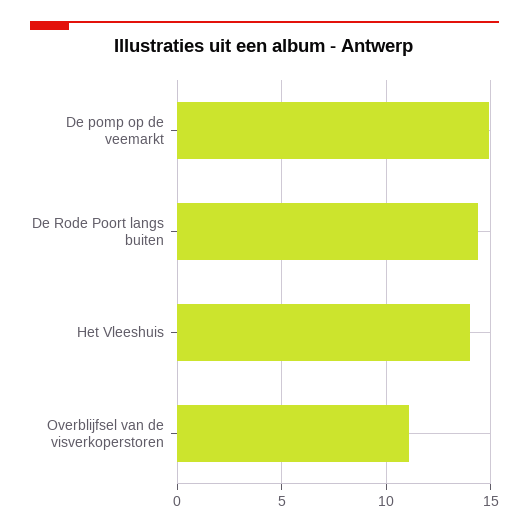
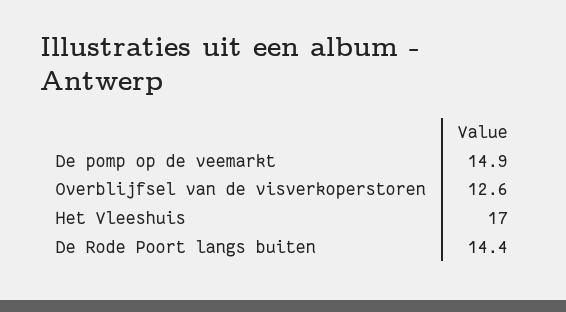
Het Vleeshuis: 14 -> 17
Overblijfsel van de visverkoperstoren: 11 -> 12.6

